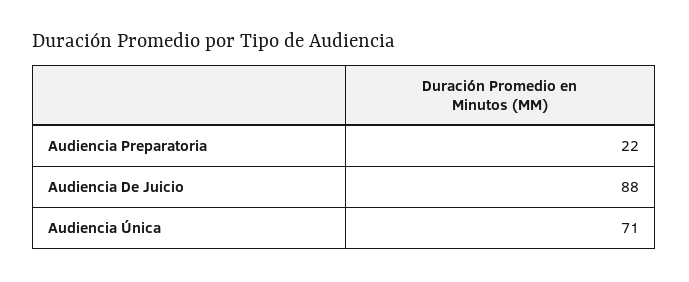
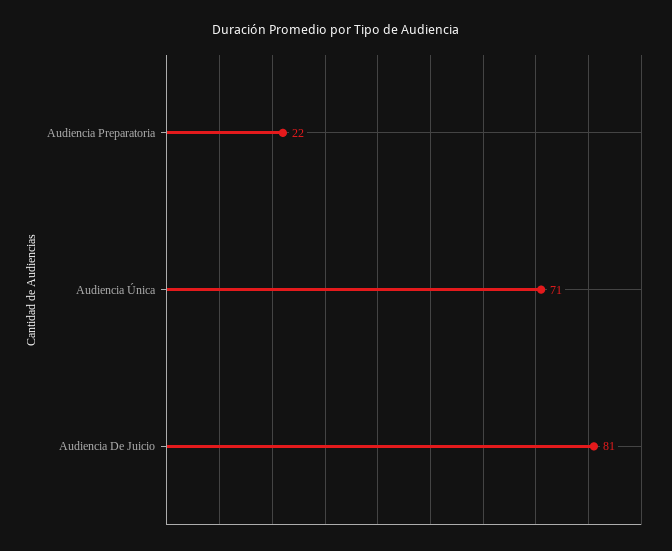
Audiencia De Juicio: 88 -> 81

